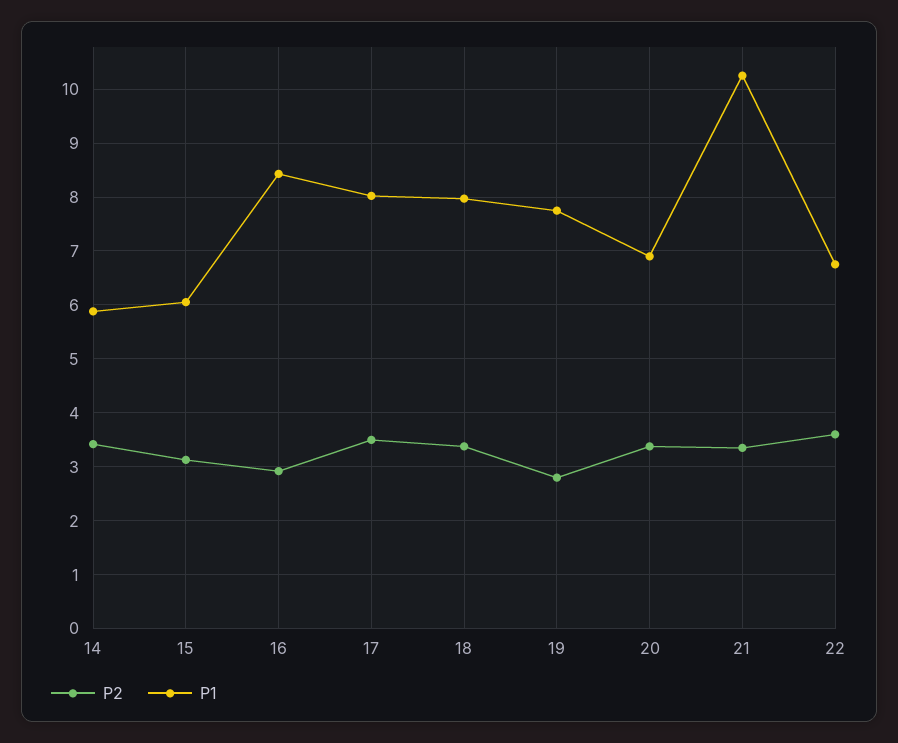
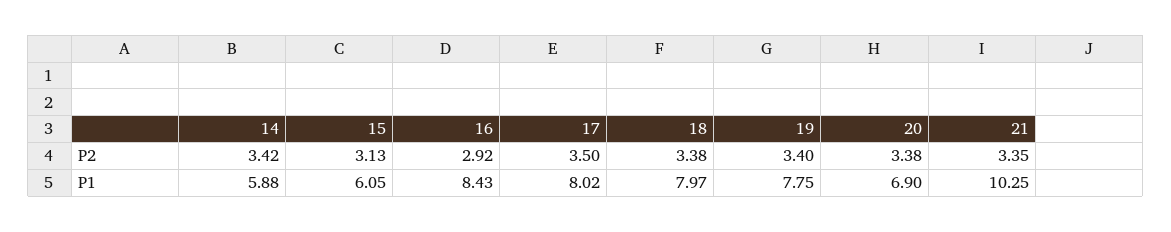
P2, 19: 2.8 -> 3.4
P2, 22: 3.6 -> none
P1, 22: 6.8 -> none

